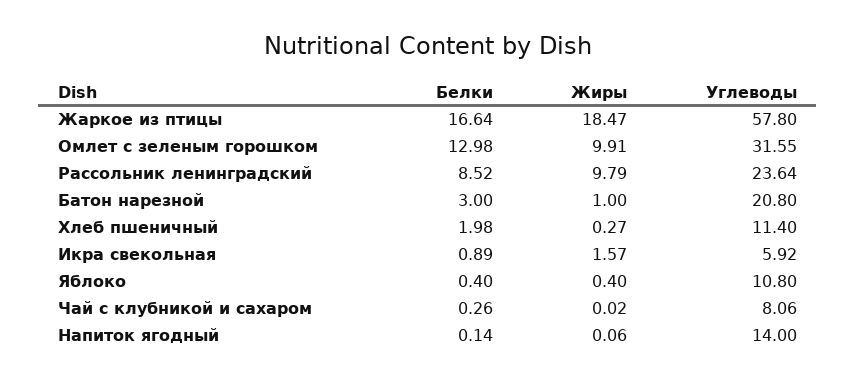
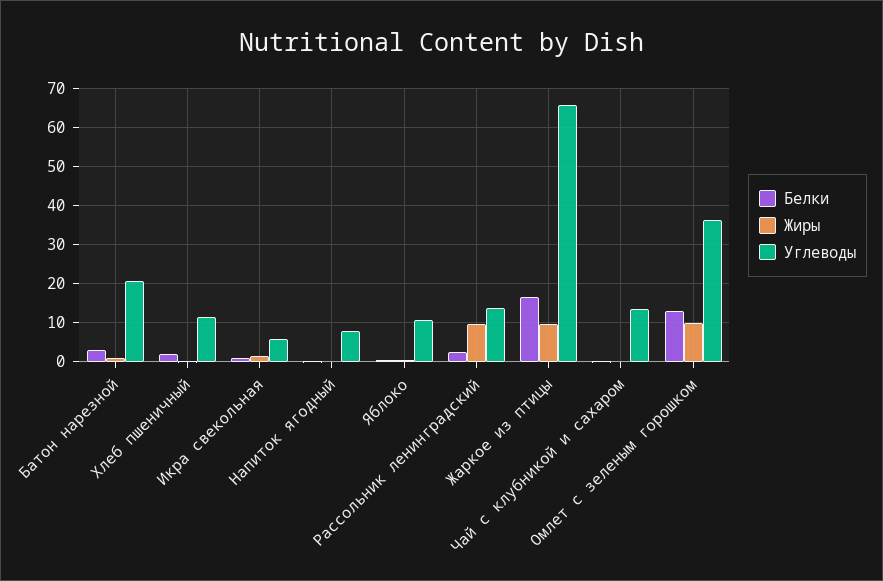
Жиры, Жаркое из птицы: 18.47 -> 10
Углеводы, Жаркое из птицы: 57.8 -> 66
Углеводы, Омлет с зеленым горошком: 31.55 -> 36
Белки, Рассольник ленинградский: 8.52 -> 2
Углеводы, Рассольник ленинградский: 23.64 -> 14
Углеводы, Чай с клубникой и сахаром: 8.06 -> 14
Углеводы, Напиток ягодный: 14 -> 8

